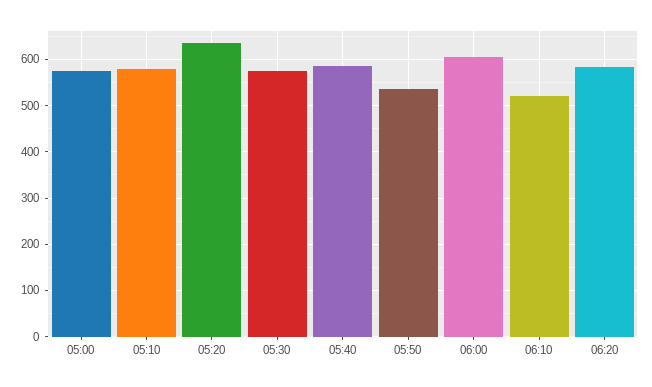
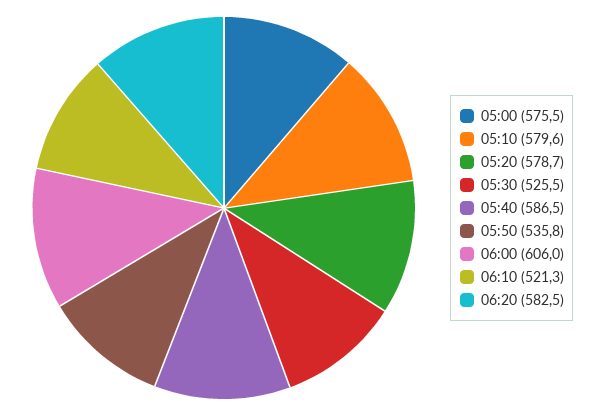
05:20: 640 -> 578.7
05:30: 580 -> 525.5

